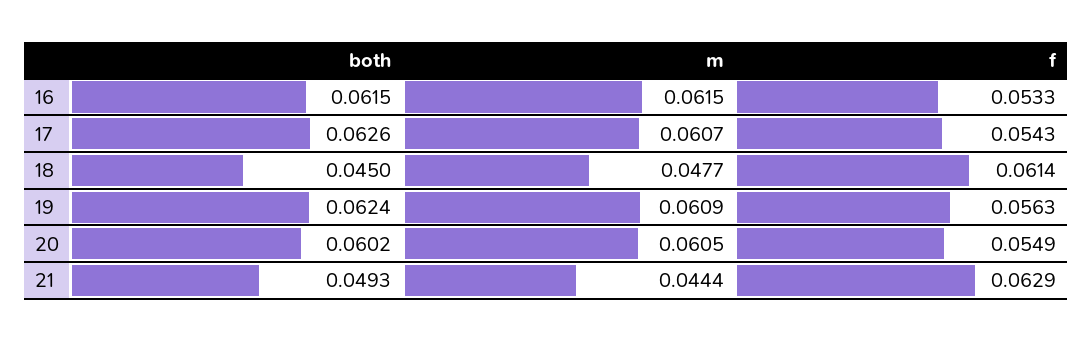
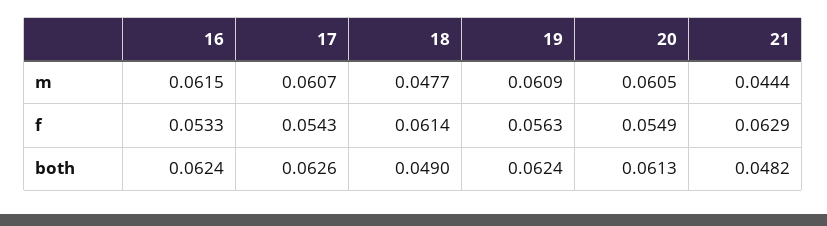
both, 16: 0.0615 -> 0.0624
both, 18: 0.045 -> 0.049
both, 20: 0.0602 -> 0.0613
both, 21: 0.0493 -> 0.0482

